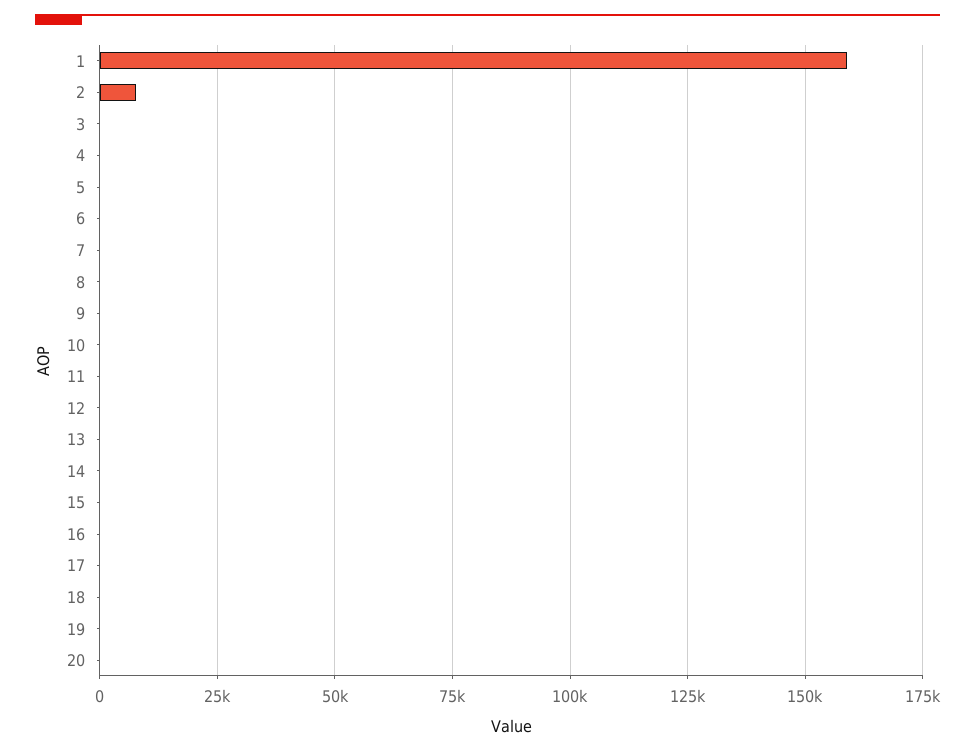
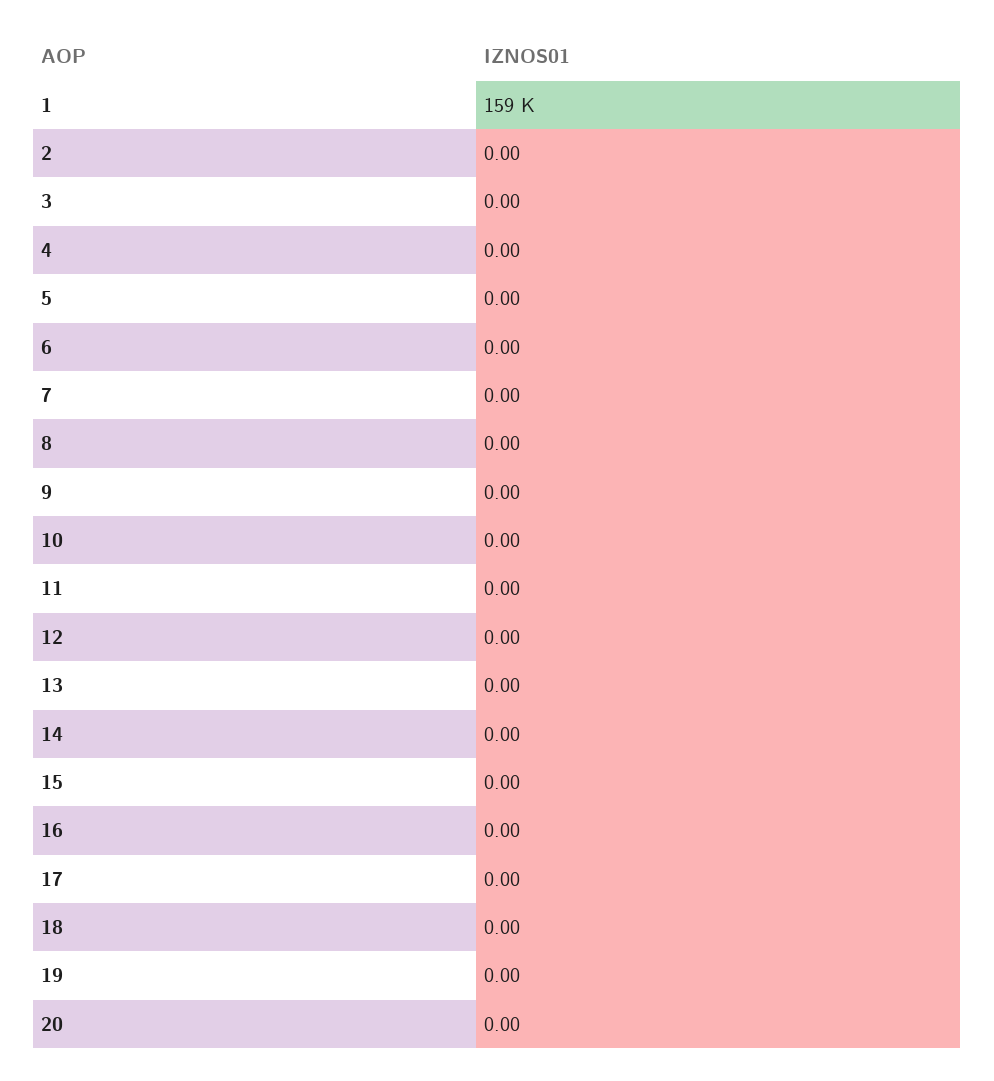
2: 7500 -> 0

